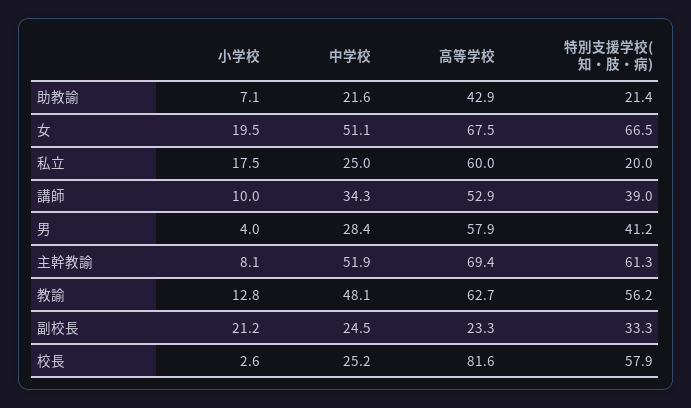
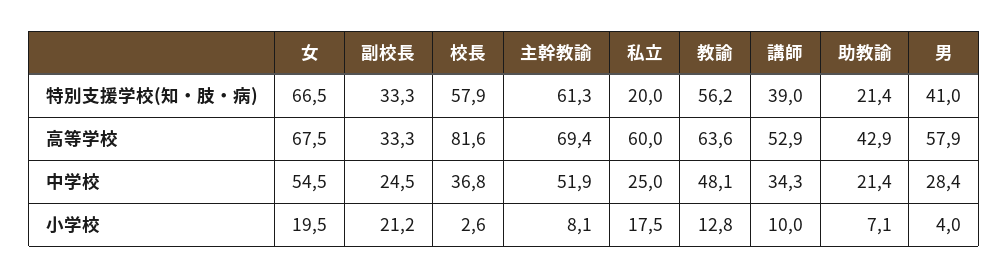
中学校, 助教諭: 21.6 -> 21.4
中学校, 女: 51.1 -> 54.5
特別支援学校(知・肢・病), 男: 41.2 -> 41
高等学校, 教諭: 62.7 -> 63.6
高等学校, 副校長: 23.3 -> 33.3
中学校, 校長: 25.2 -> 36.8

